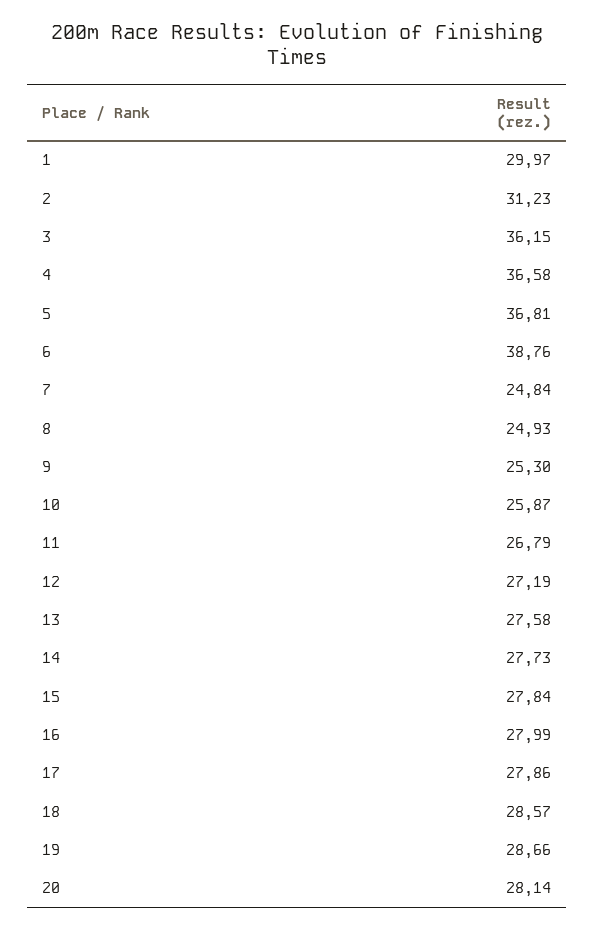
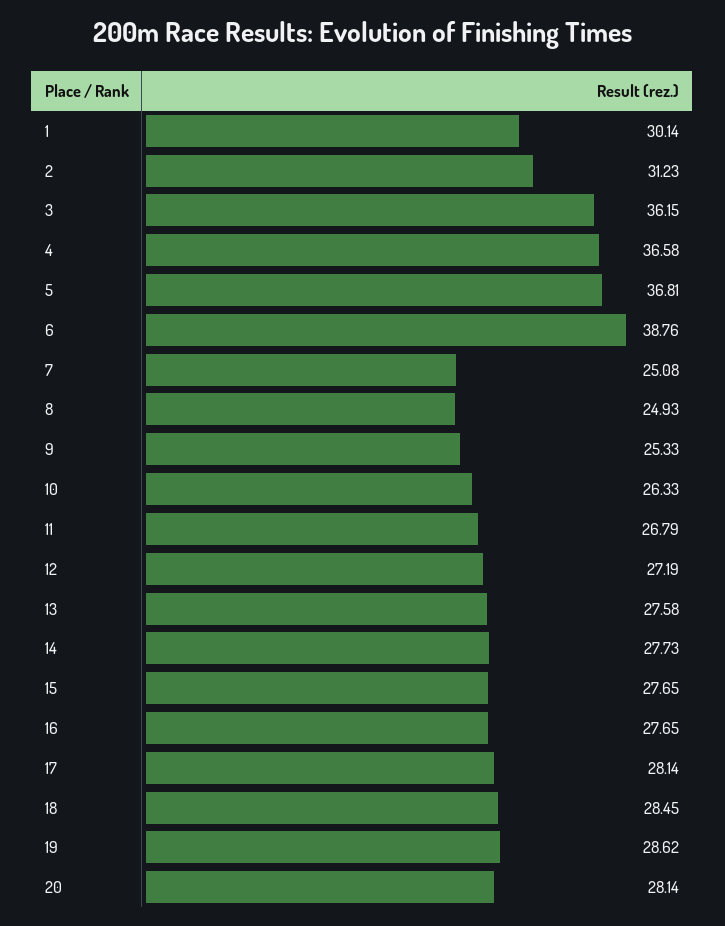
1: 29.97 -> 30.14
7: 24.84 -> 25.08
9: 25.3 -> 25.33
10: 25.87 -> 26.33
15: 27.84 -> 27.65
16: 27.99 -> 27.65
17: 27.86 -> 28.14
18: 28.57 -> 28.45
19: 28.66 -> 28.62

